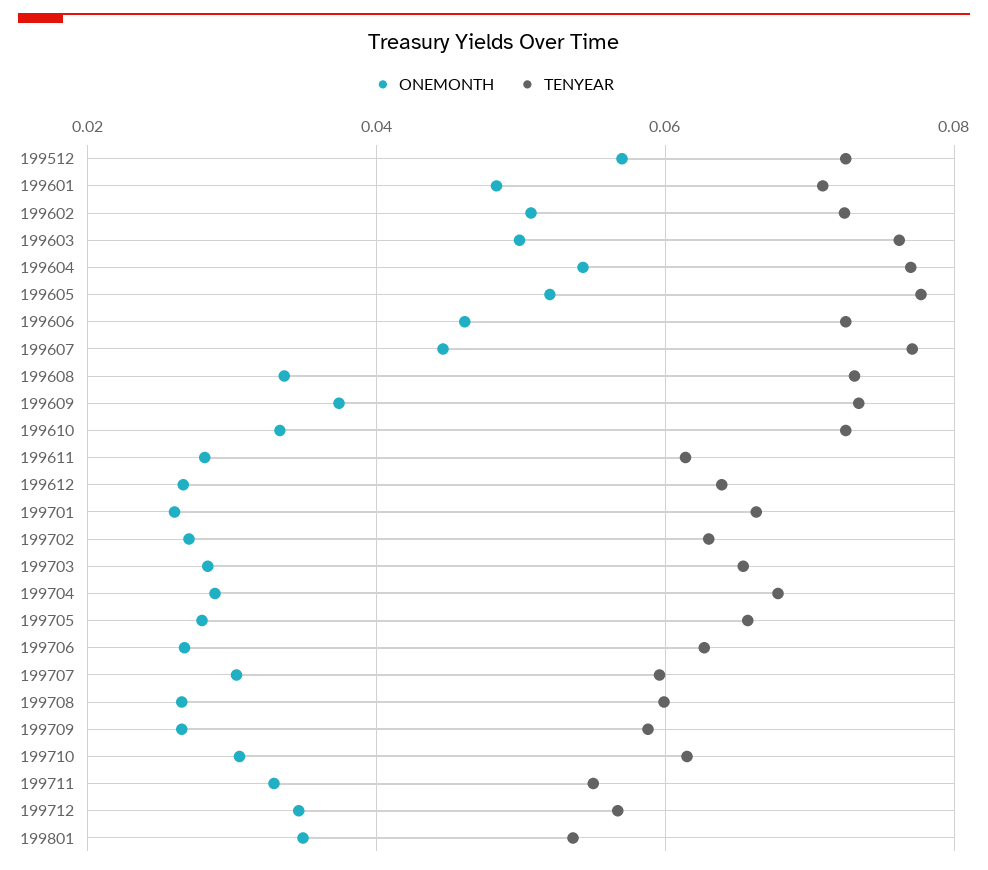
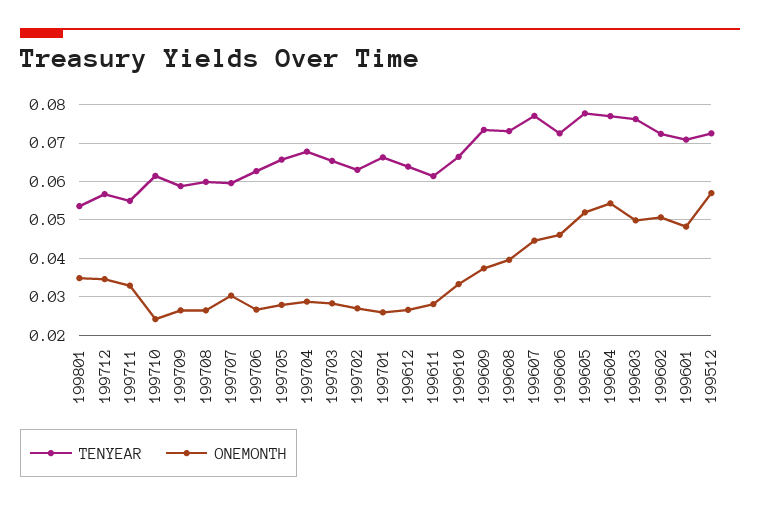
ONEMONTH, 199608: 0.034 -> 0.04
TENYEAR, 199610: 0.072 -> 0.066
ONEMONTH, 199710: 0.03 -> 0.024

